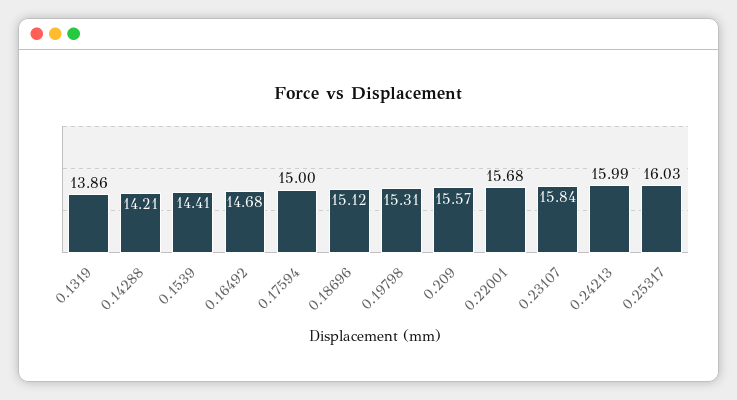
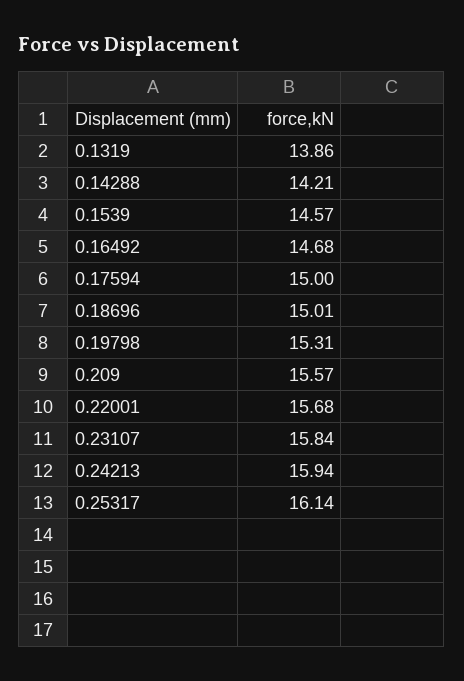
0.1539: 14.41 -> 14.57
0.18696: 15.12 -> 15.01
0.24213: 15.99 -> 15.94
0.25317: 16.03 -> 16.14

